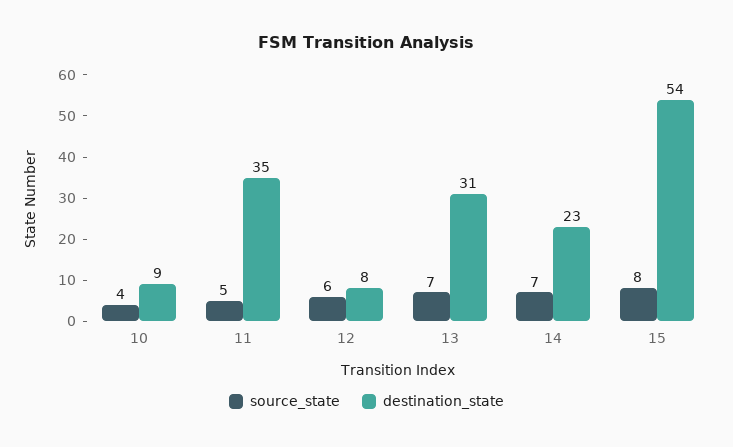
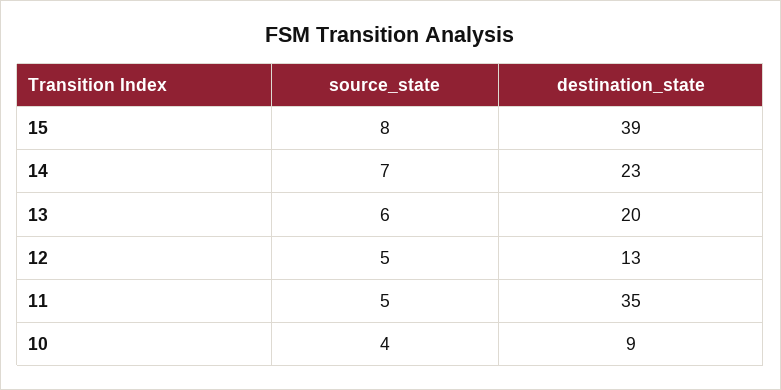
source_state, 12: 6 -> 5
destination_state, 12: 8 -> 13
source_state, 13: 7 -> 6
destination_state, 13: 31 -> 20
destination_state, 15: 54 -> 39

